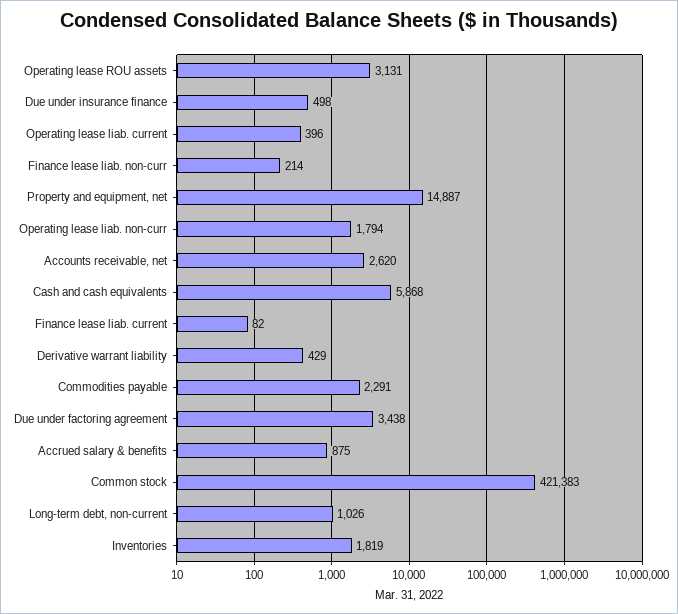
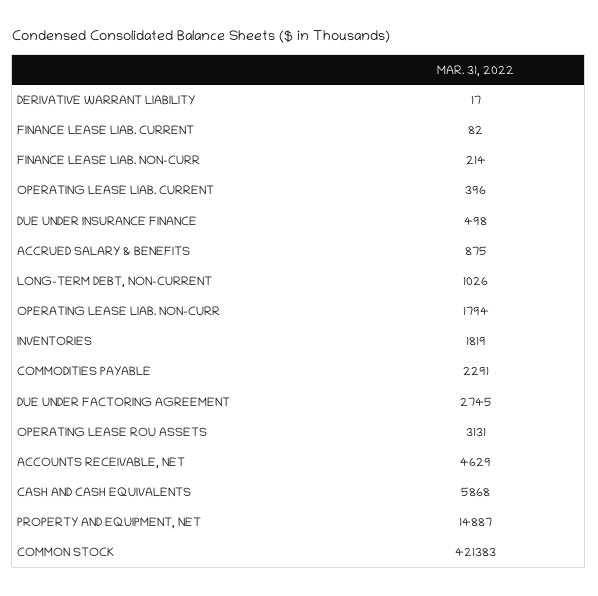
Accounts receivable, net: 2620 -> 4629
Derivative warrant liability: 429 -> 17
Due under factoring agreement: 3438 -> 2745

